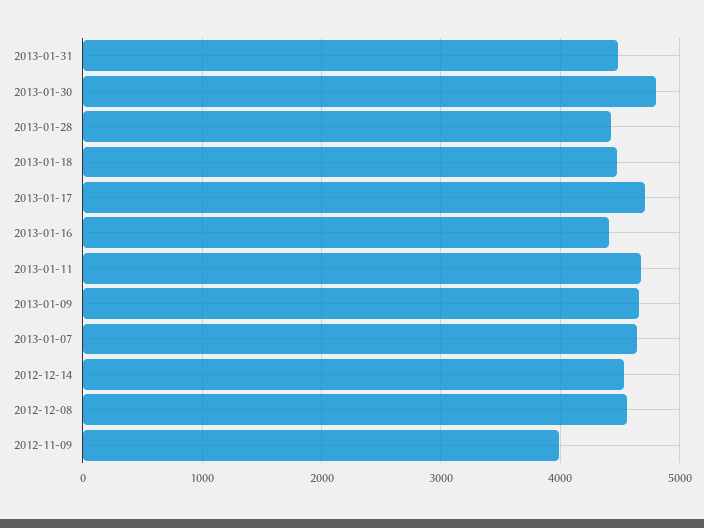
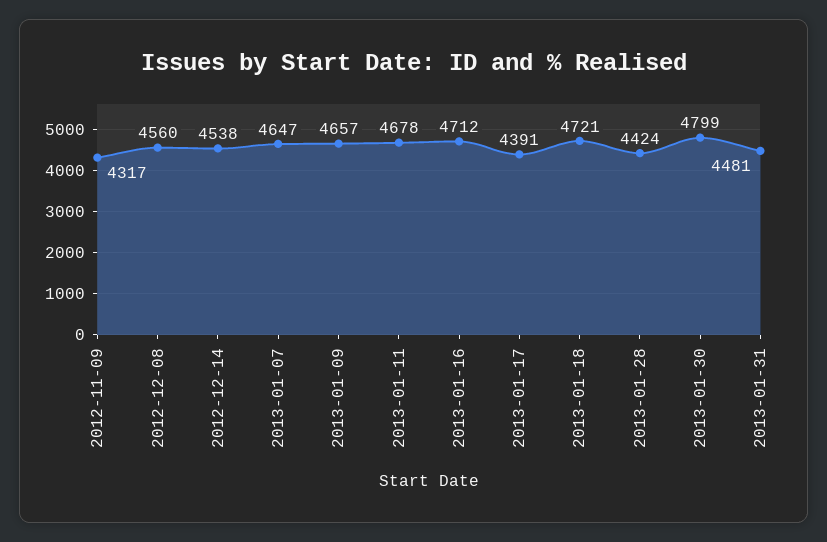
2013-01-18: 4500 -> 4721
2013-01-17: 4700 -> 4391
2013-01-16: 4400 -> 4712
2012-11-09: 4000 -> 4317

